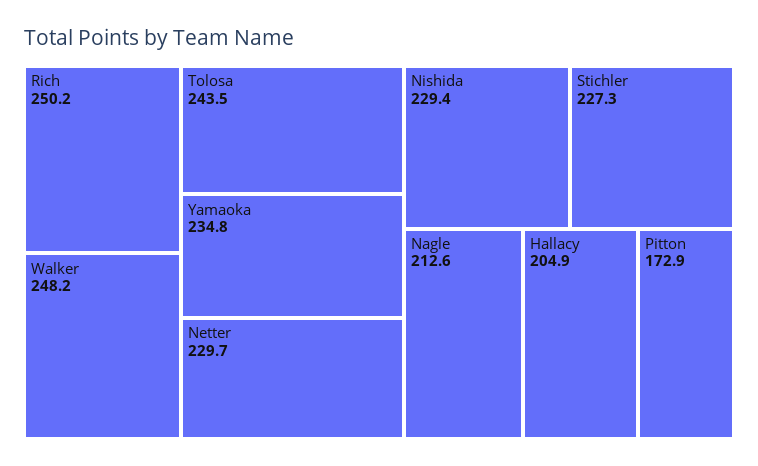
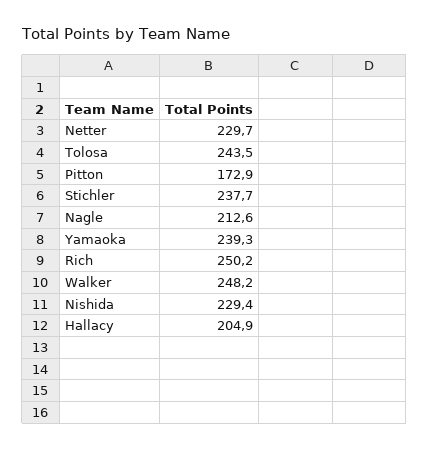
Yamaoka: 234.8 -> 239.3
Stichler: 227.3 -> 237.7

